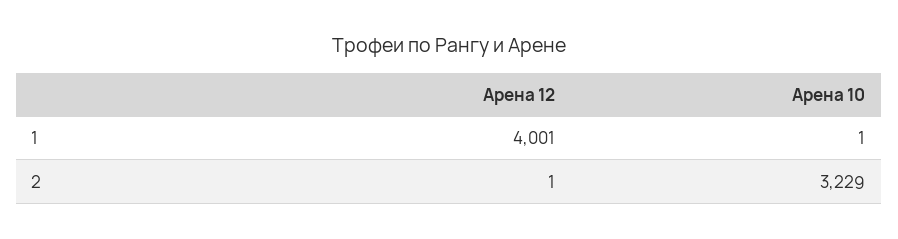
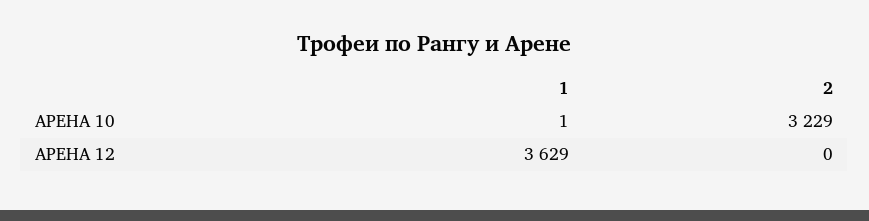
Арена 12, 1: 4001 -> 3629
Арена 12, 2: 1 -> 0

